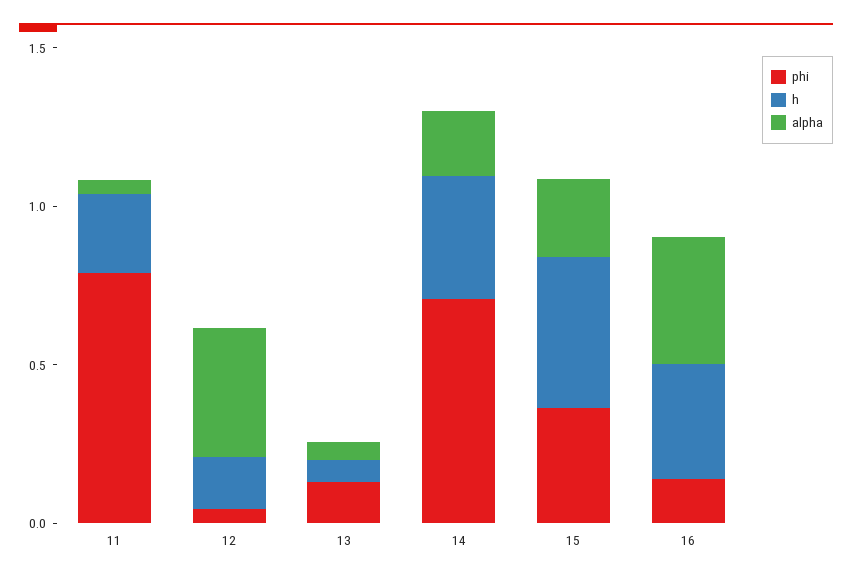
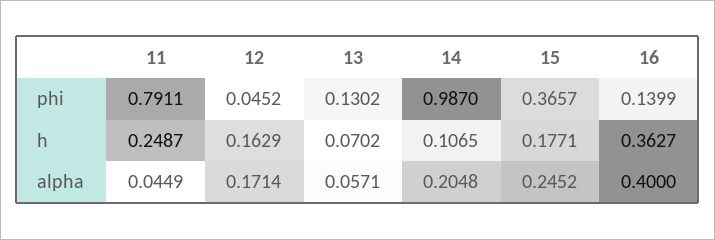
alpha, 12: 0.4 -> 0.1714
phi, 14: 0.7 -> 0.987
h, 14: 0.4 -> 0.1065
h, 15: 0.5 -> 0.1771

